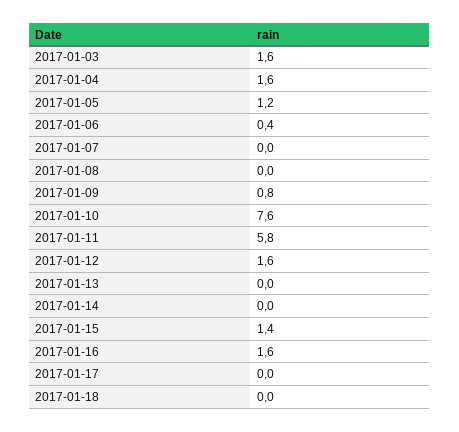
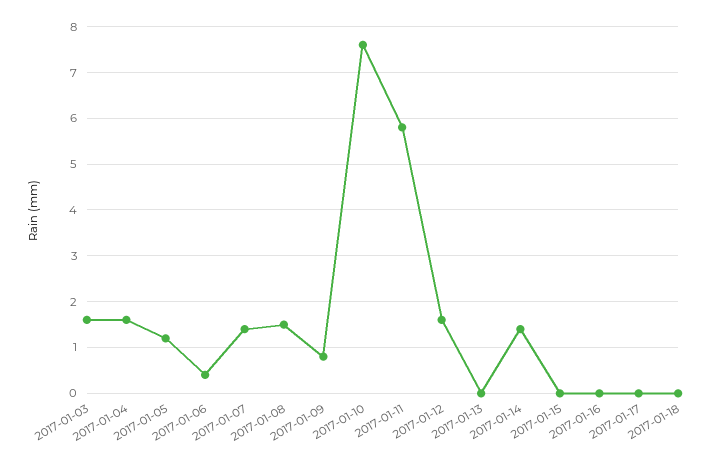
2017-01-07: 0 -> 1.5
2017-01-08: 0 -> 1.5
2017-01-14: 0 -> 1.5
2017-01-15: 1.4 -> 0
2017-01-16: 1.6 -> 0

